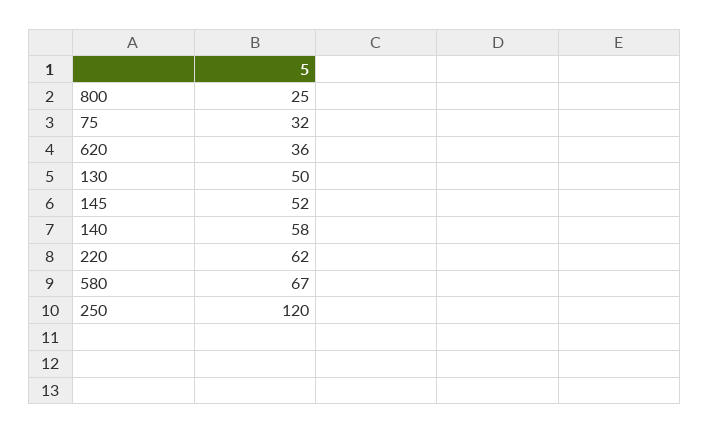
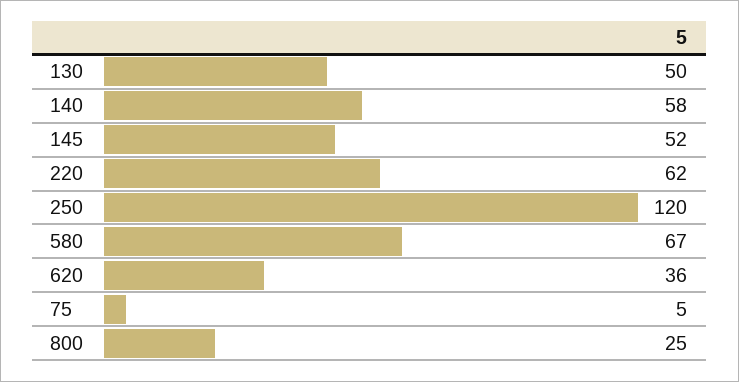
75: 32 -> 5

